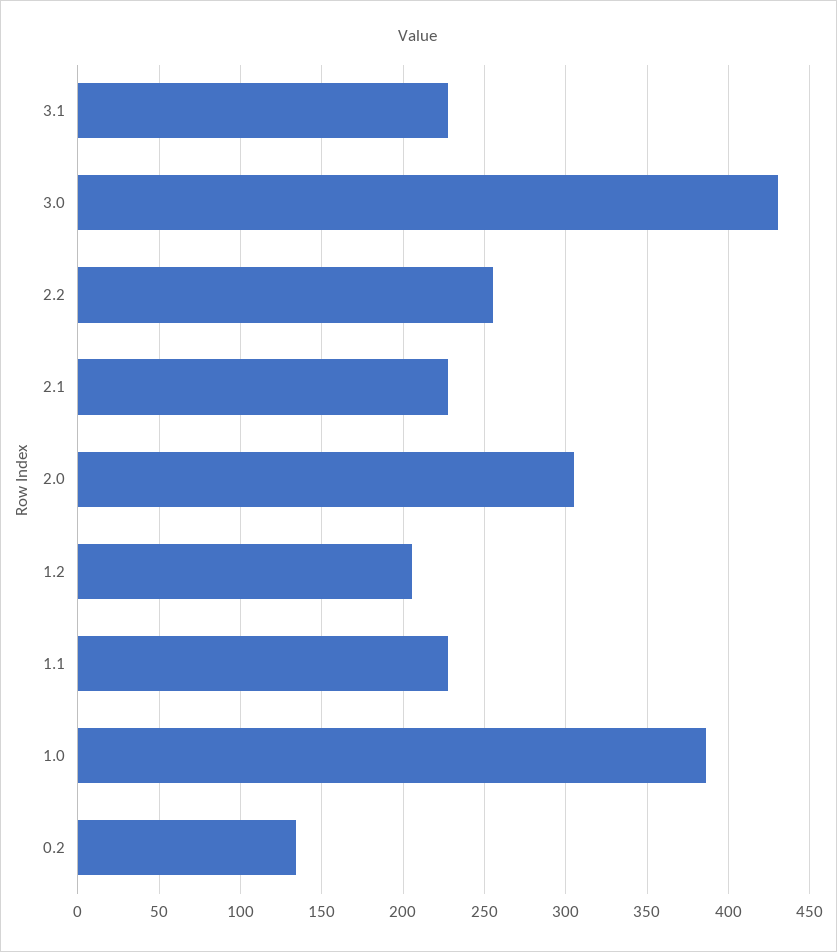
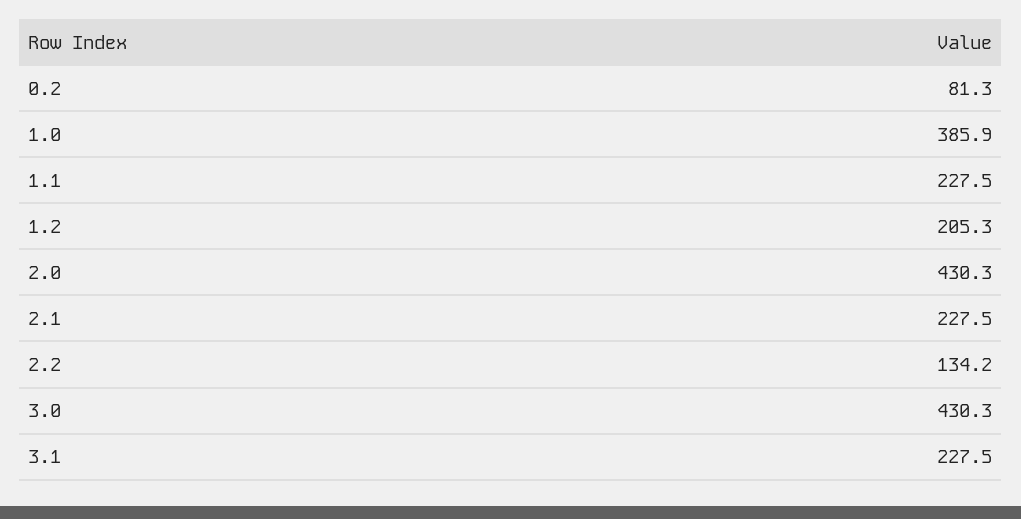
2.2: 255 -> 134.2
2.0: 305 -> 430.3
0.2: 135 -> 81.3

